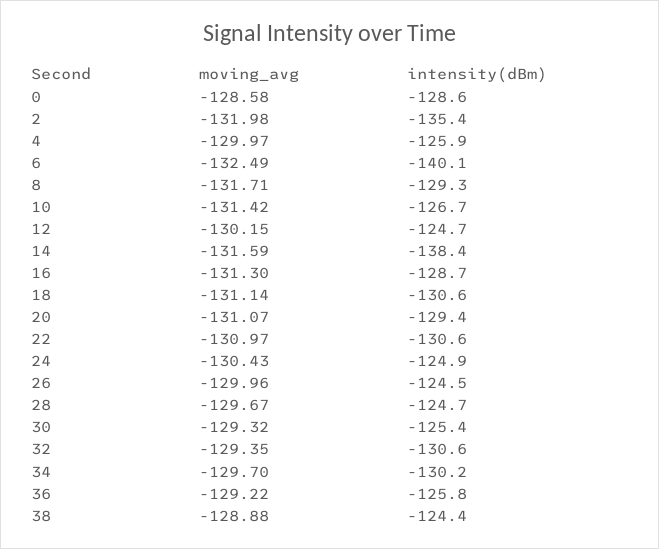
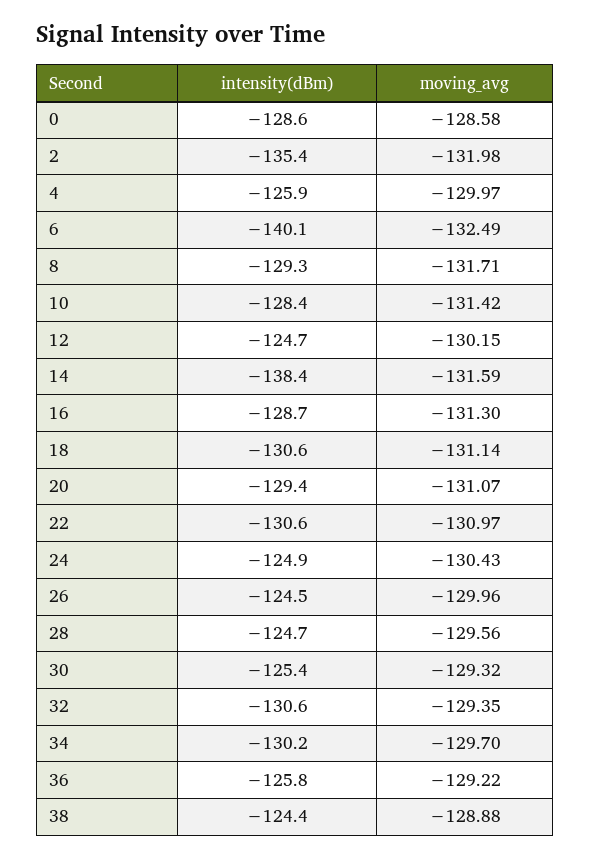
intensity(dBm), 10: -126.7 -> -128.4
moving_avg, 28: -129.67 -> -129.56

